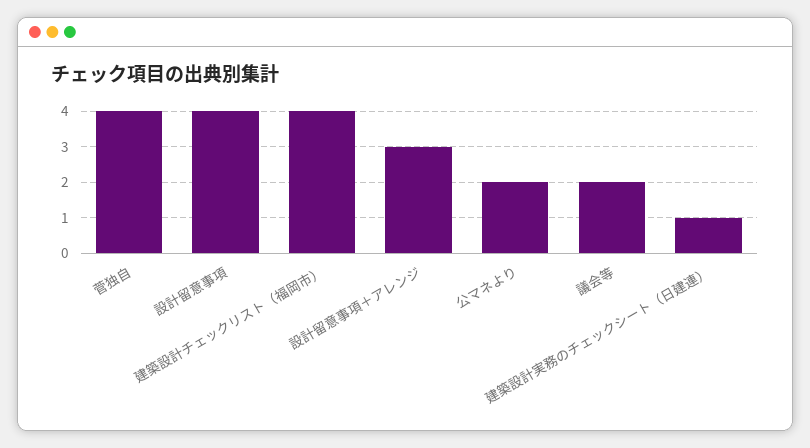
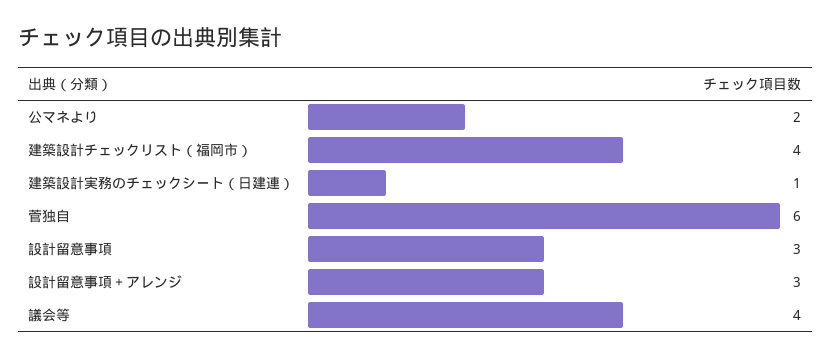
菅独自: 4 -> 6
設計留意事項: 4 -> 3
議会等: 2 -> 4

